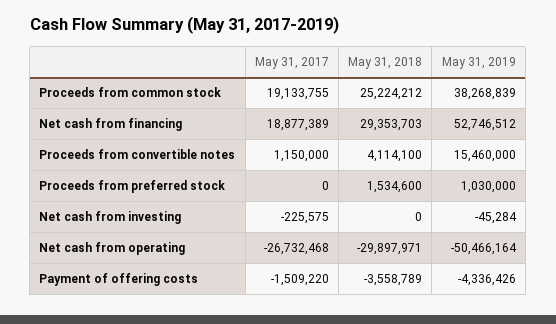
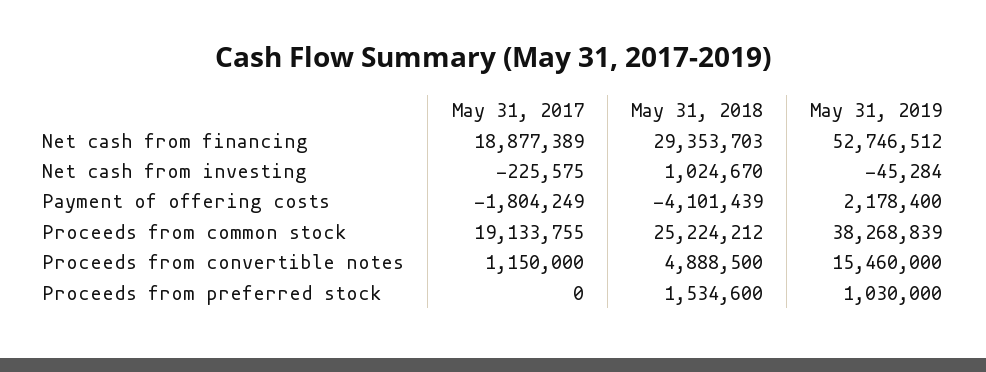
May 31, 2018, Proceeds from convertible notes: 4114100 -> 4888500
May 31, 2018, Net cash from investing: 0 -> 1024670
May 31, 2017, Net cash from operating: -26732468 -> none
May 31, 2018, Net cash from operating: -29897971 -> none
May 31, 2019, Net cash from operating: -50466164 -> none
May 31, 2017, Payment of offering costs: -1509220 -> -1804249
May 31, 2018, Payment of offering costs: -3558789 -> -4101439
May 31, 2019, Payment of offering costs: -4336426 -> 2178400

